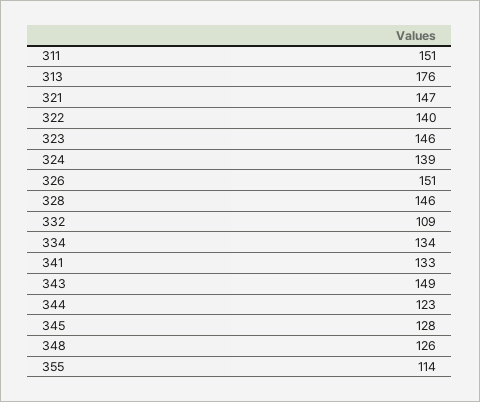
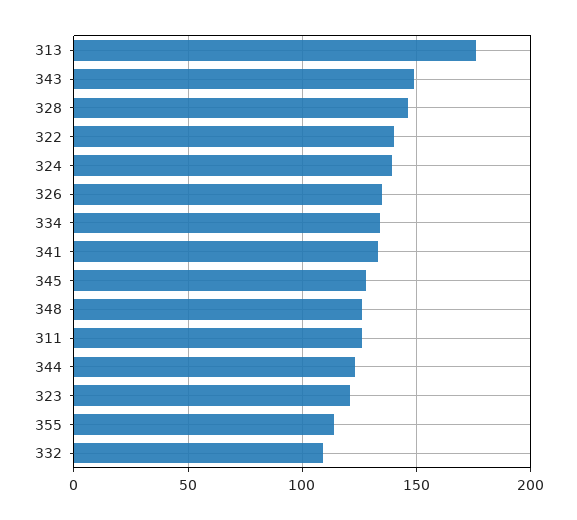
311: 151 -> 125
321: 147 -> none
323: 146 -> 120
326: 151 -> 135

